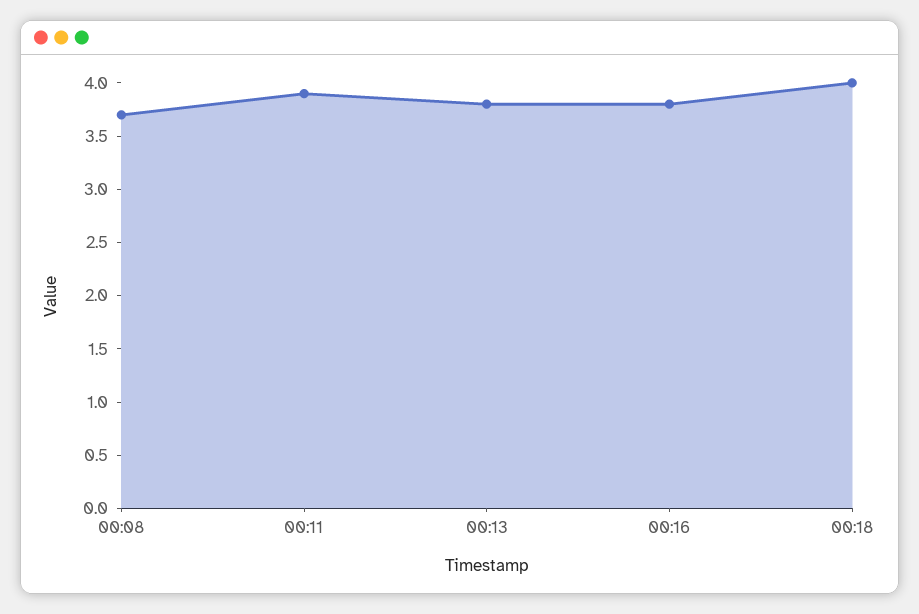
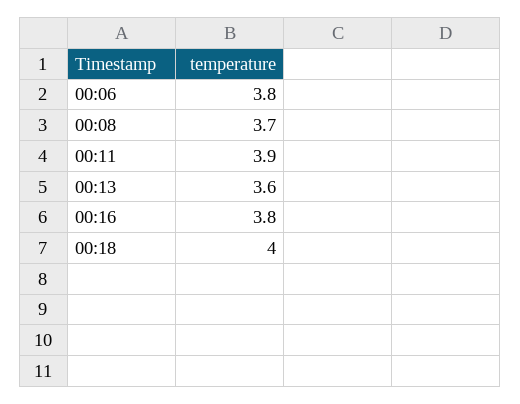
00:13: 3.8 -> 3.6
00:06: none -> 3.8

